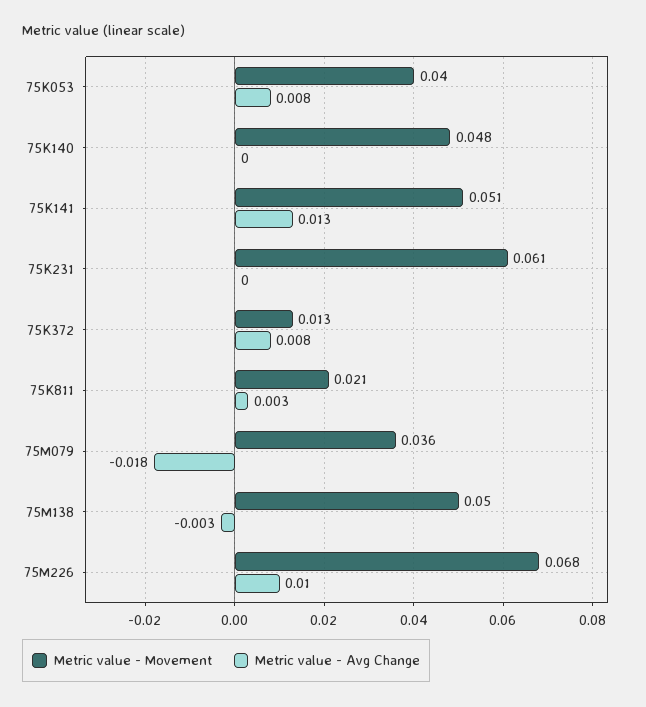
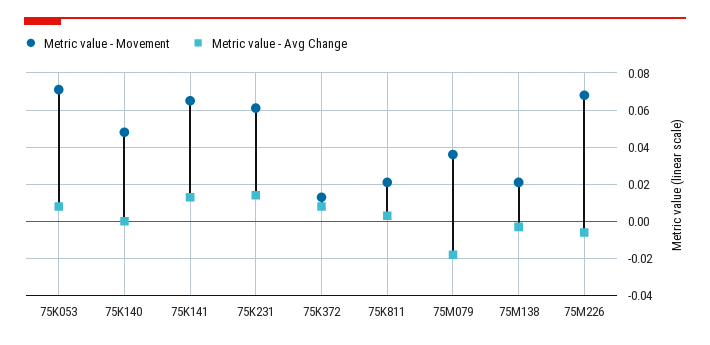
Metric value - Movement, 75K053: 0.04 -> 0.07
Metric value - Movement, 75K141: 0.051 -> 0.065
Metric value - Avg Change, 75K231: 0 -> 0.015
Metric value - Movement, 75M138: 0.05 -> 0.02
Metric value - Avg Change, 75M226: 0.01 -> -0.005

